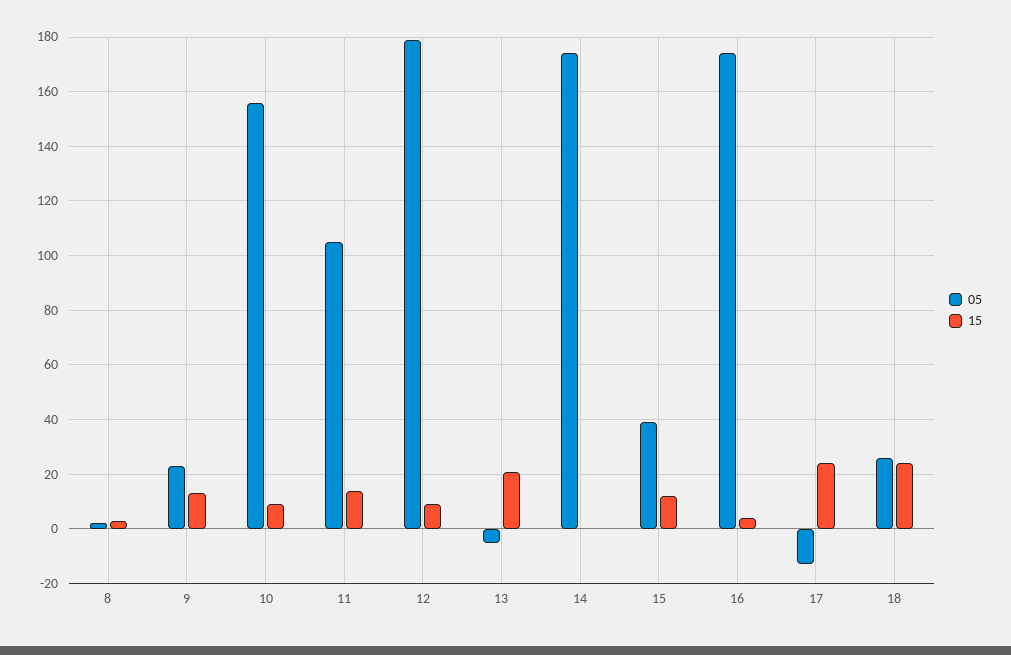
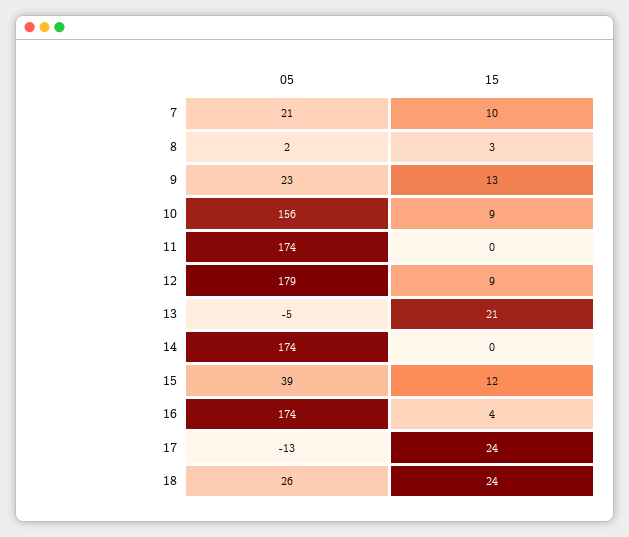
05, 11: 105 -> 174
15, 11: 15 -> 0
05, 7: none -> 21
15, 7: none -> 10

